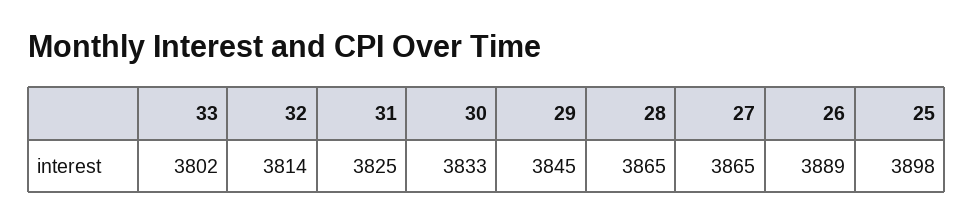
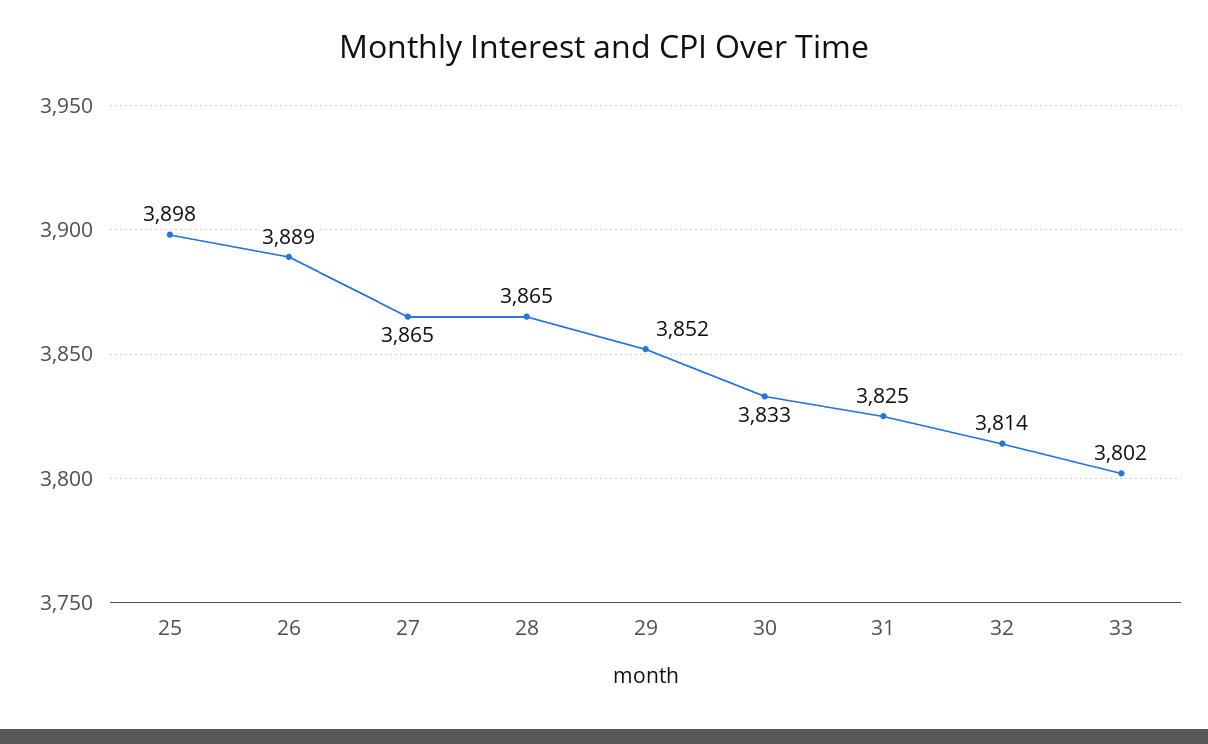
29: 3845 -> 3852

